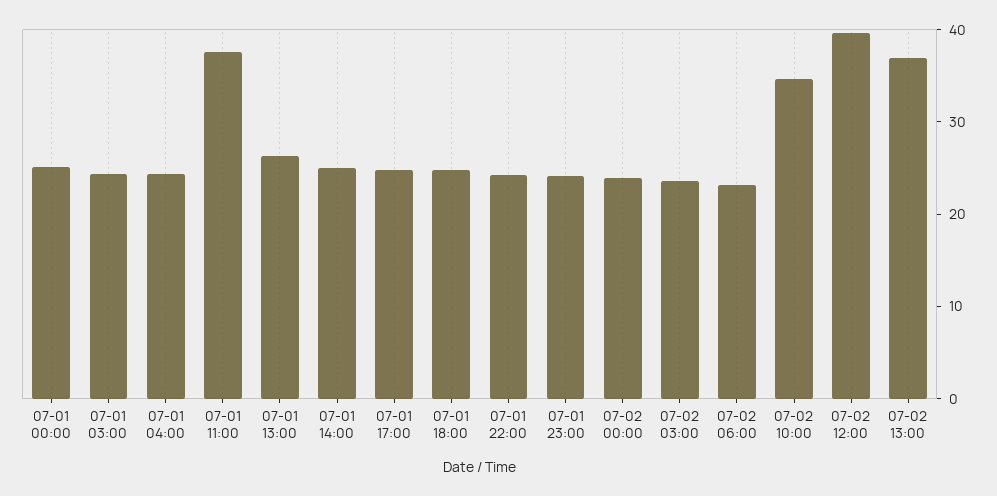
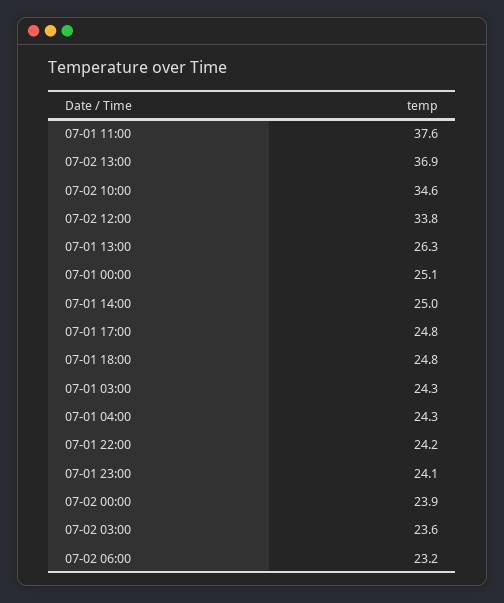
07-02 12:00: 40 -> 33.8

